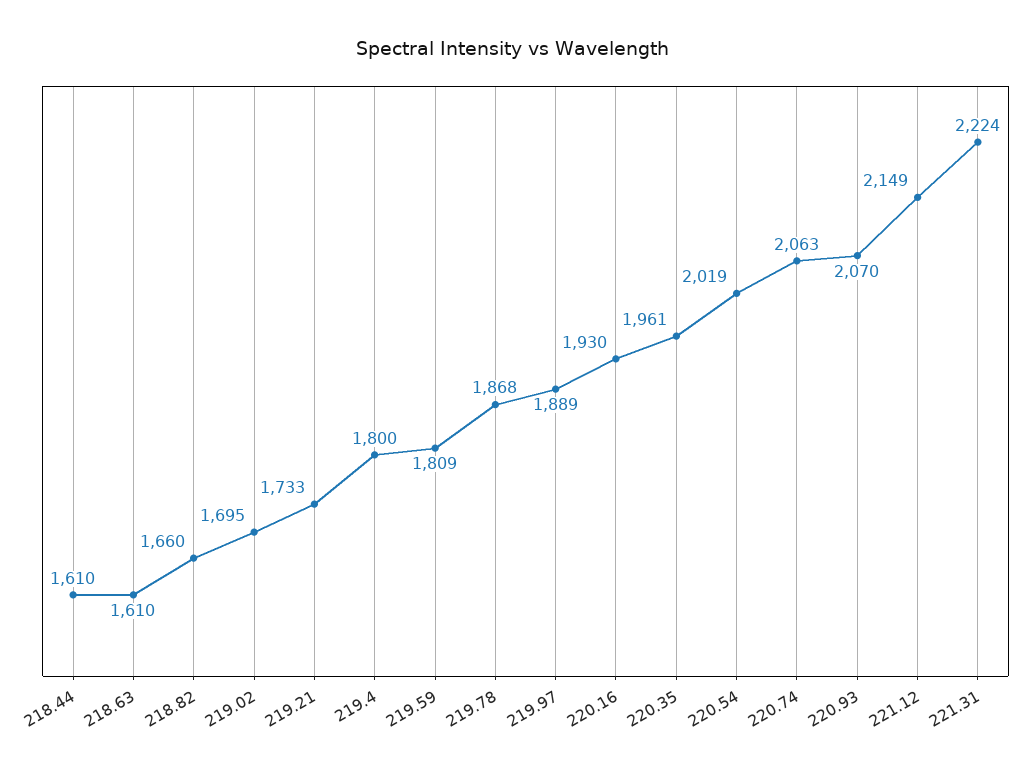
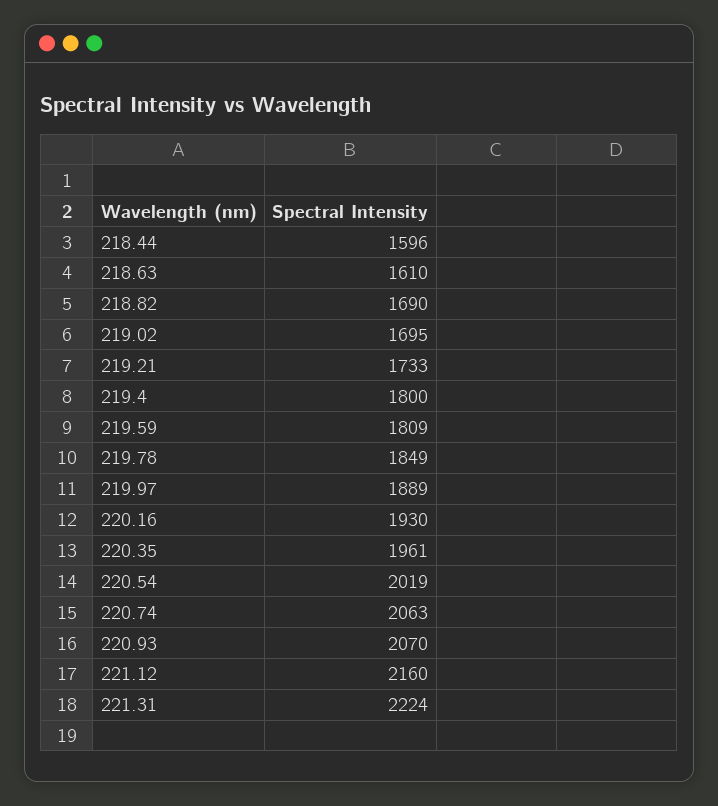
218.44: 1610 -> 1596
218.82: 1660 -> 1690
219.78: 1868 -> 1849
221.12: 2149 -> 2160

